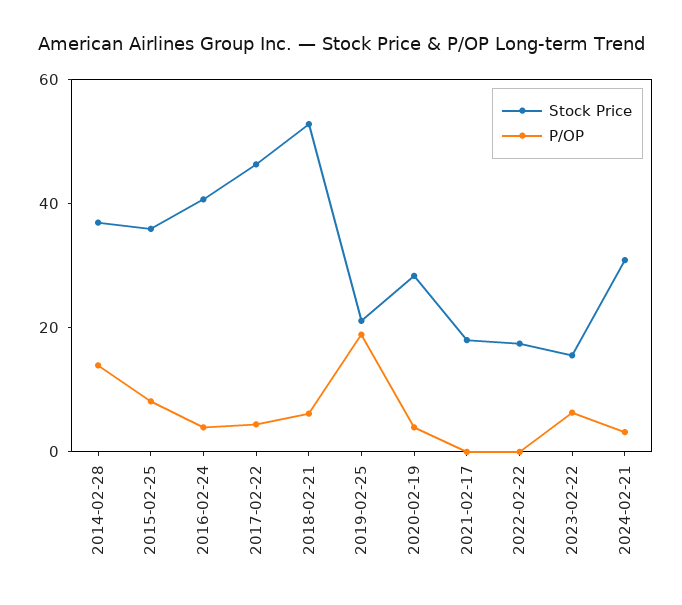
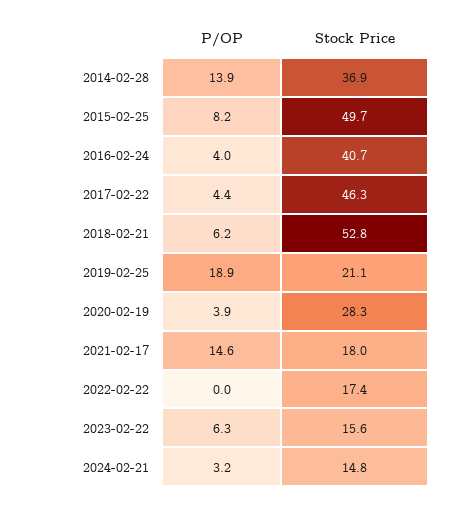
Stock Price, 2015-02-25: 35 -> 49.7
P/OP, 2021-02-17: 0 -> 14.6
Stock Price, 2024-02-21: 30 -> 14.8

